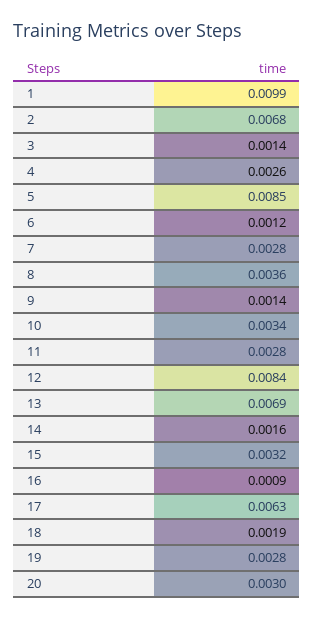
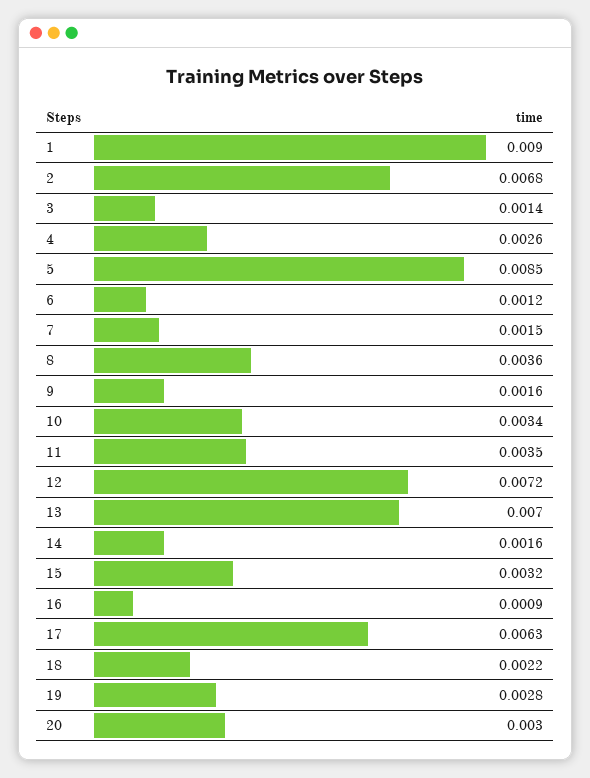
1: 0.0099 -> 0.009
7: 0.0028 -> 0.0015
9: 0.0014 -> 0.0016
11: 0.0028 -> 0.0035
12: 0.0084 -> 0.0072
13: 0.0069 -> 0.007
18: 0.0019 -> 0.0022

